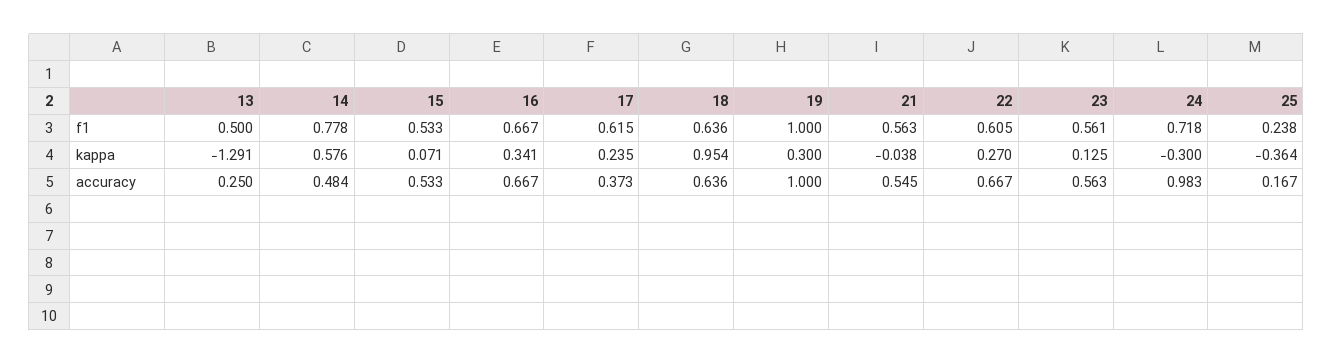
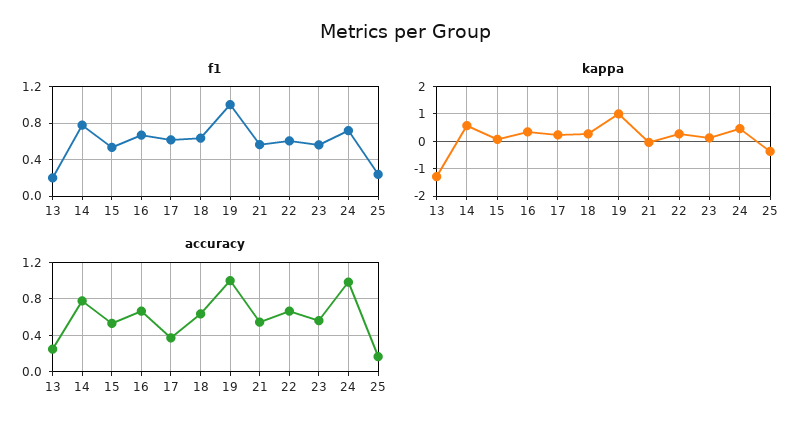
f1, 13: 0.5 -> 0.2
kappa, 18: 0.954 -> 0.25
kappa, 19: 0.3 -> 1
kappa, 24: -0.3 -> 0.5
accuracy, 14: 0.484 -> 0.8

